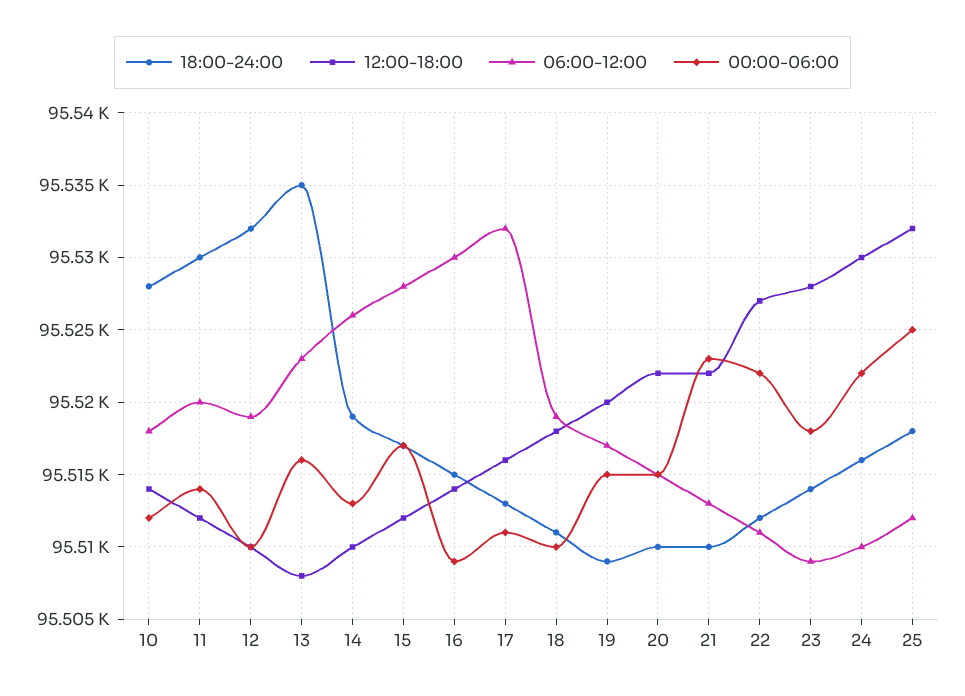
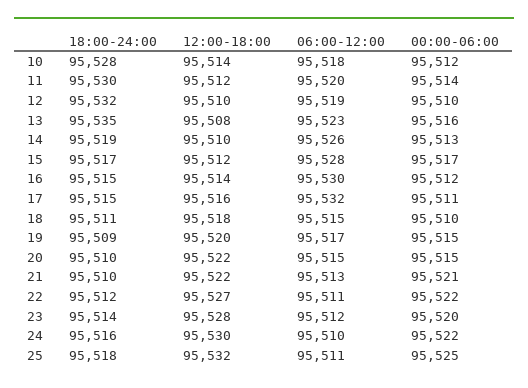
00:00-06:00, 16: 95509 -> 95512
18:00-24:00, 17: 95513 -> 95515
06:00-12:00, 18: 95519 -> 95515
00:00-06:00, 21: 95523 -> 95521
06:00-12:00, 23: 95509 -> 95512
00:00-06:00, 23: 95518 -> 95520
06:00-12:00, 25: 95512 -> 95511

